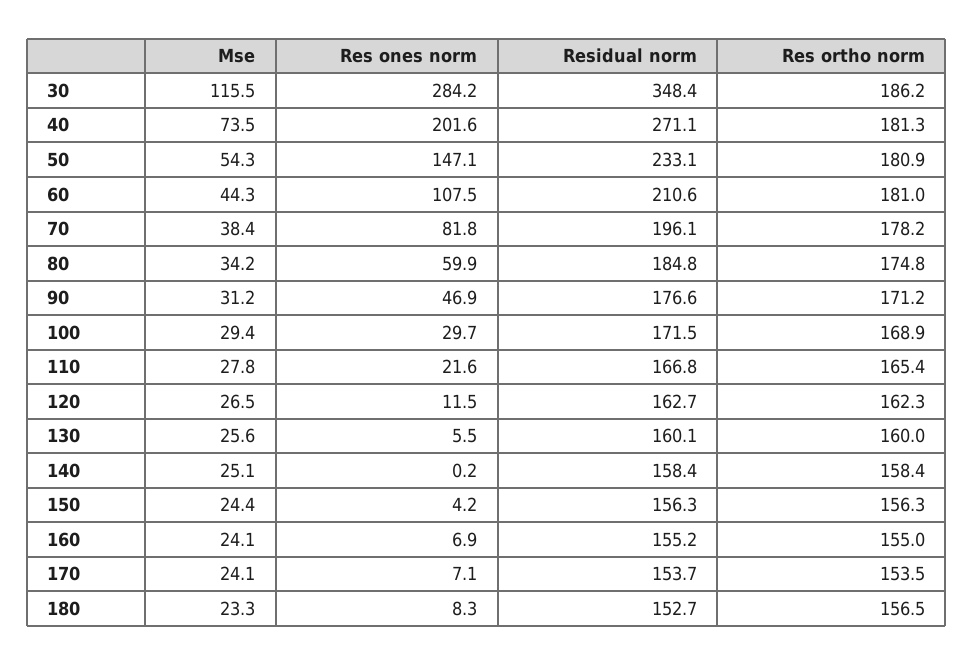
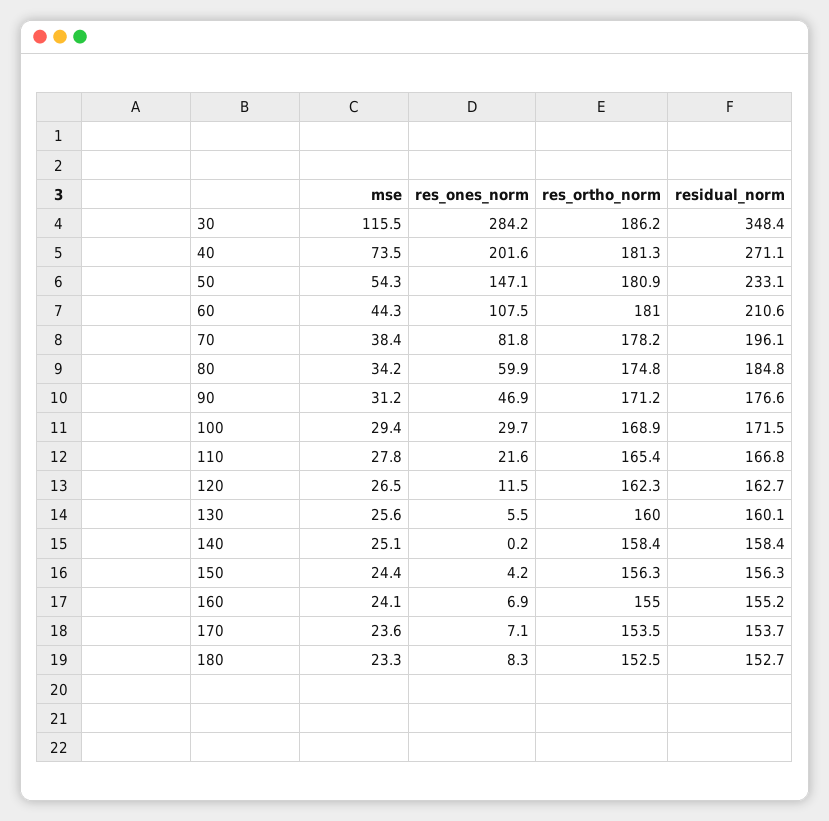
Mse, 170: 24.1 -> 23.6
Res ortho norm, 180: 156.5 -> 152.5

